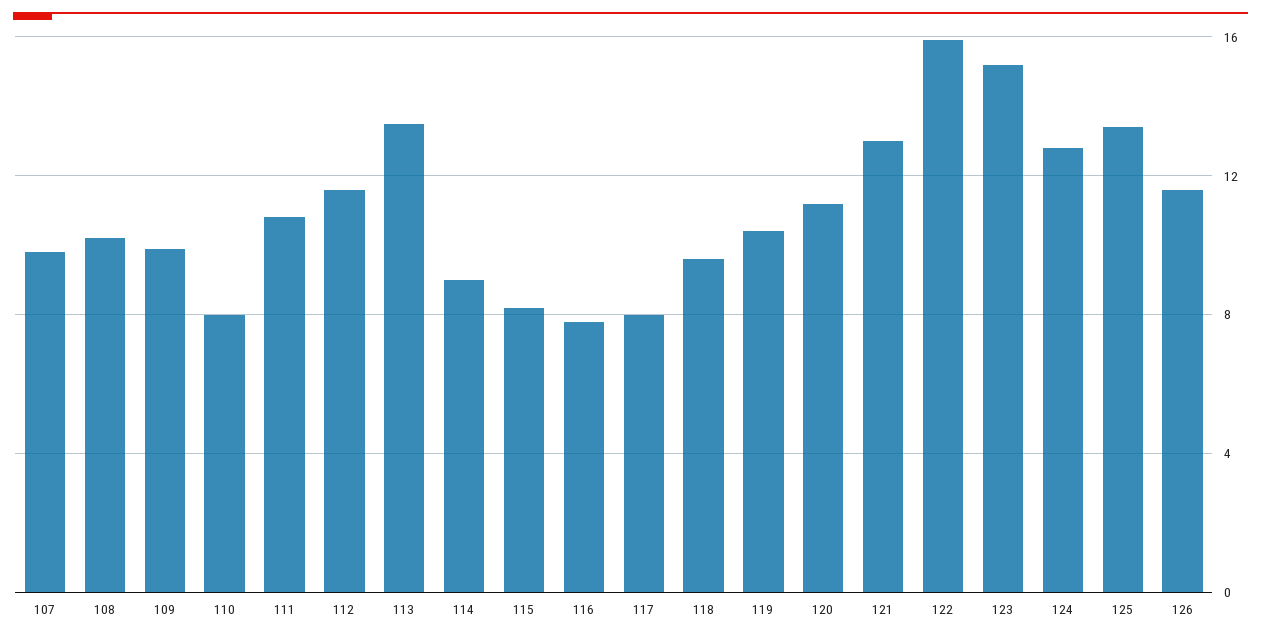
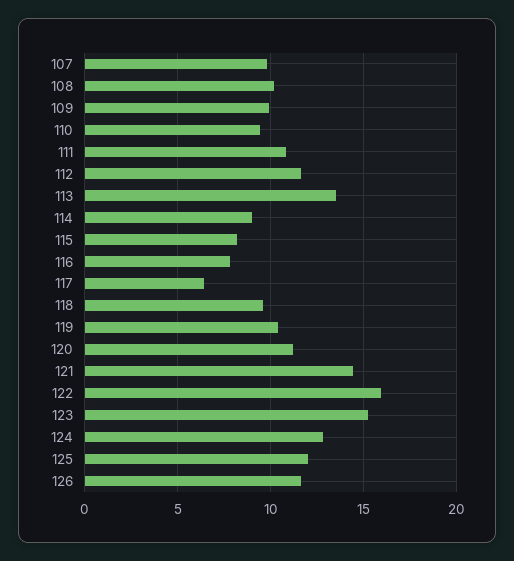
110: 8 -> 9.5
117: 8 -> 6.5
121: 13 -> 14.5
125: 13.5 -> 12

